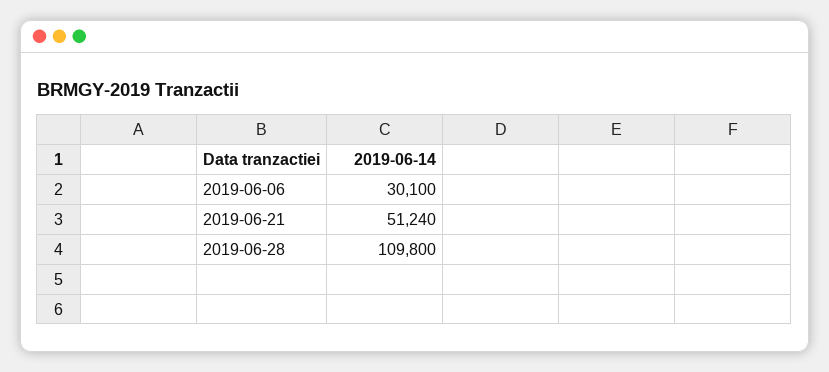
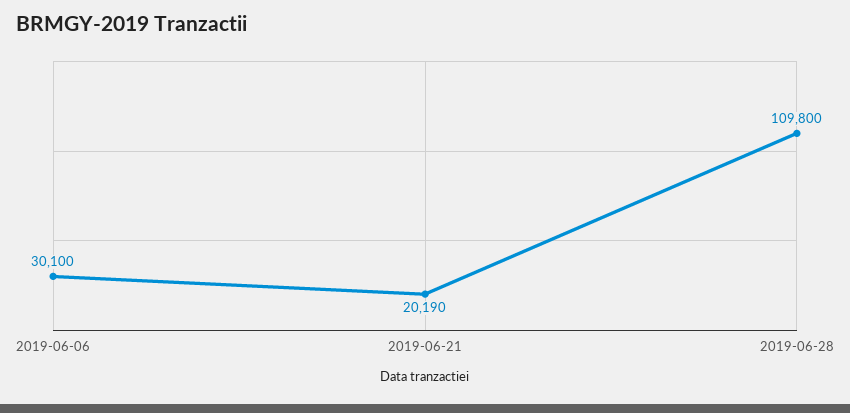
2019-06-21: 51240 -> 20190

